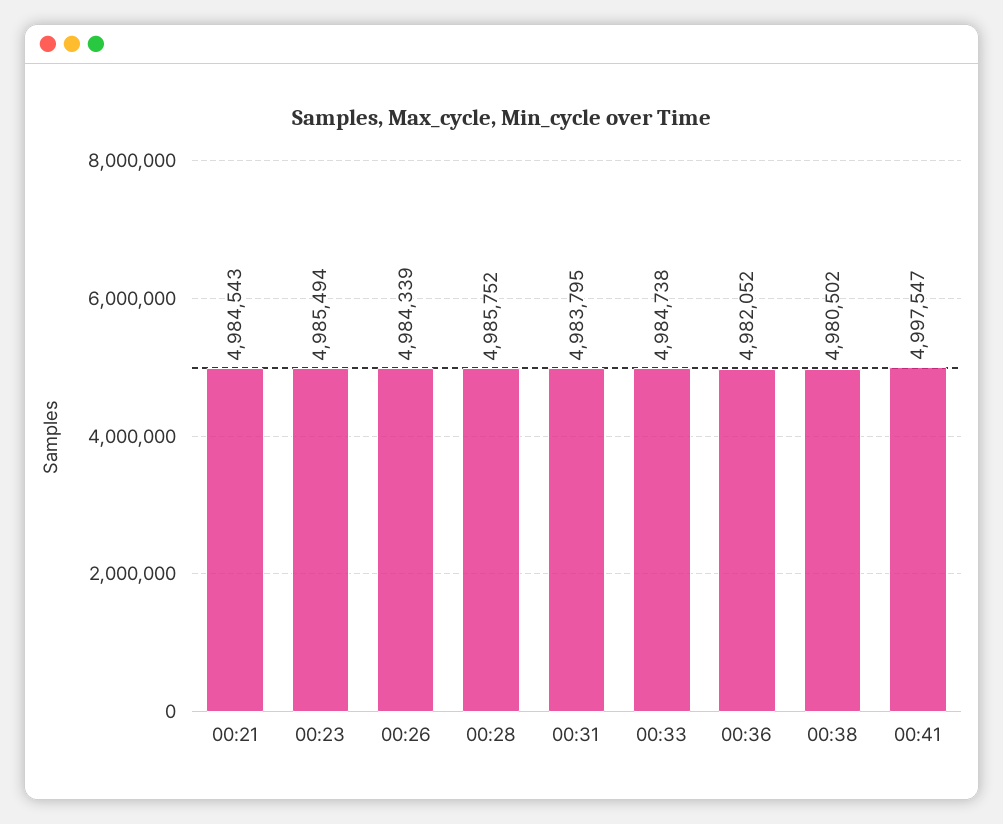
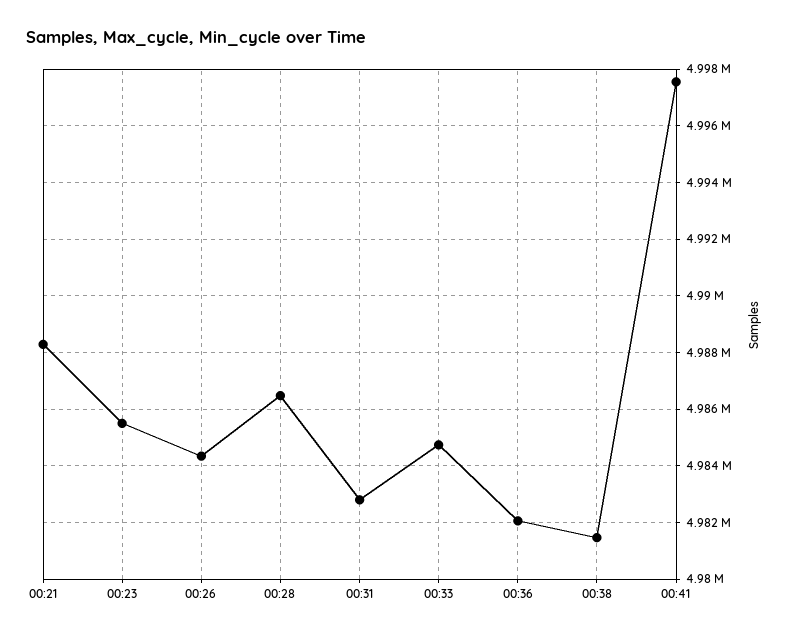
00:21: 4984543 -> 4988250
00:28: 4985752 -> 4986500
00:31: 4983795 -> 4982750
00:38: 4980502 -> 4981500

